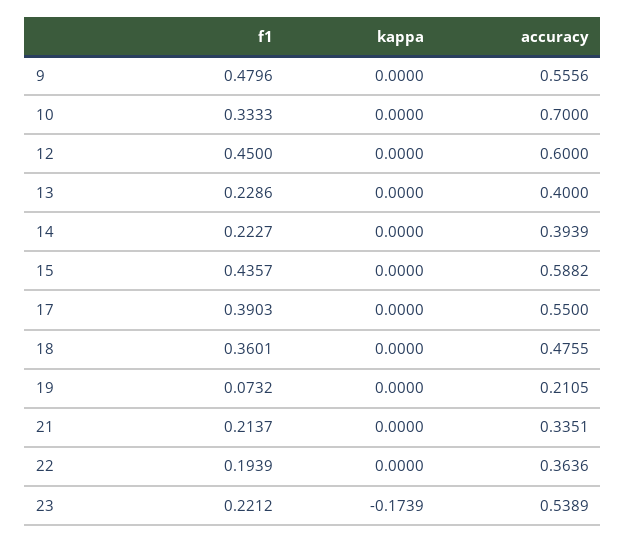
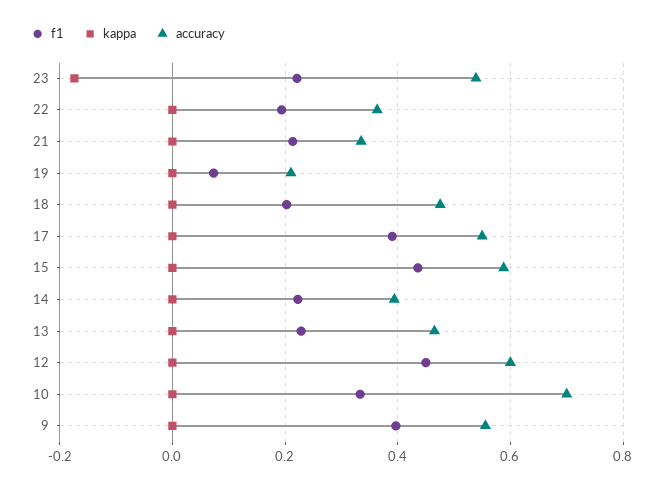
f1, 9: 0.4796 -> 0.4
accuracy, 13: 0.4 -> 0.46
f1, 18: 0.3601 -> 0.2

